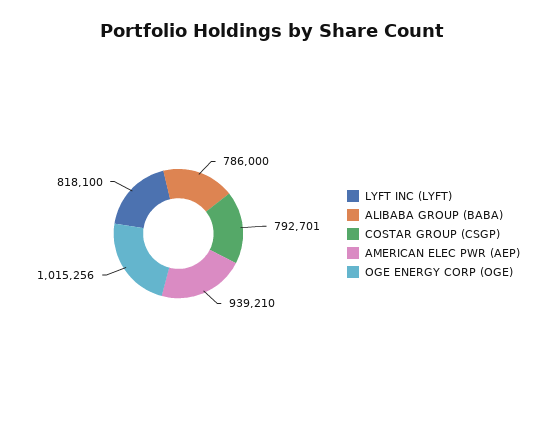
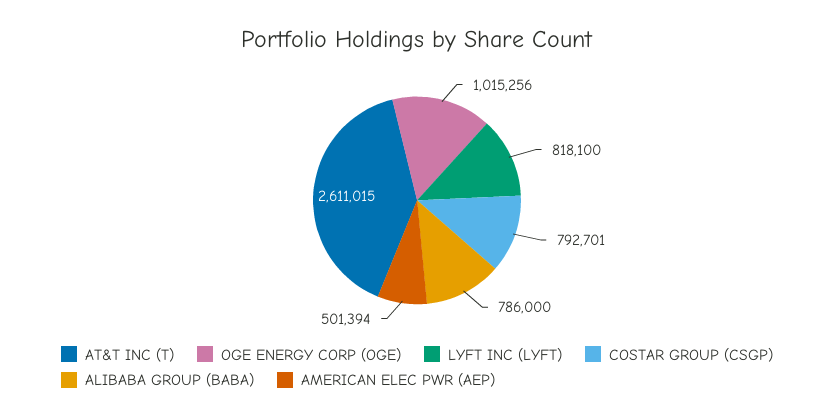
AMERICAN ELEC PWR (AEP): 939210 -> 501394
AT&T INC (T): none -> 2611015

